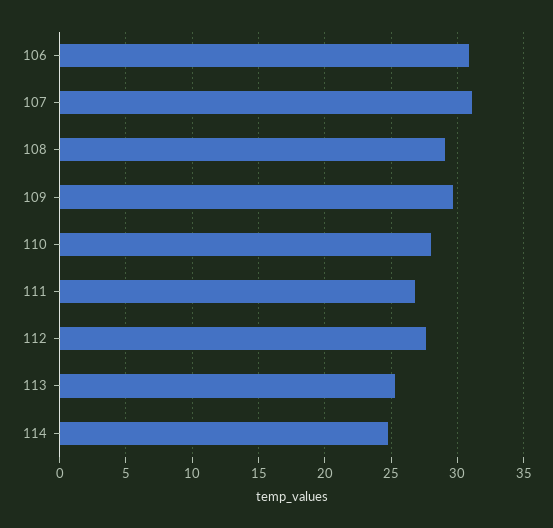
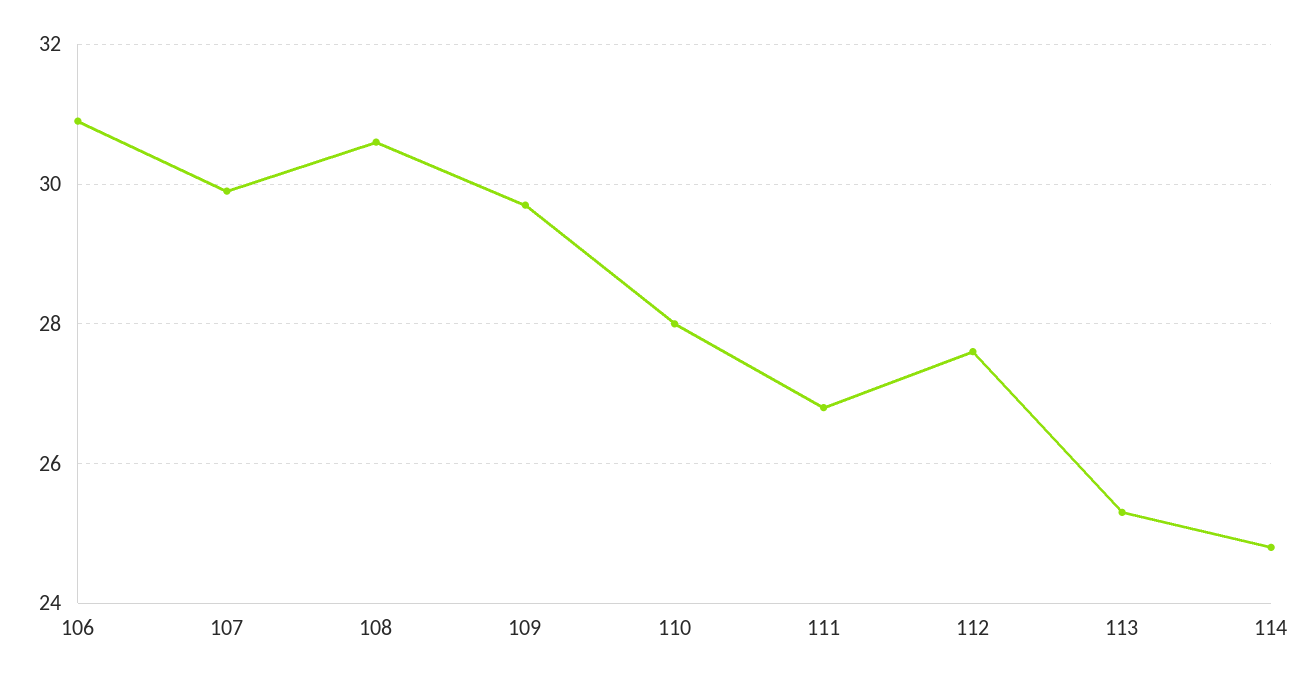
107: 31 -> 30
108: 29 -> 30.5

